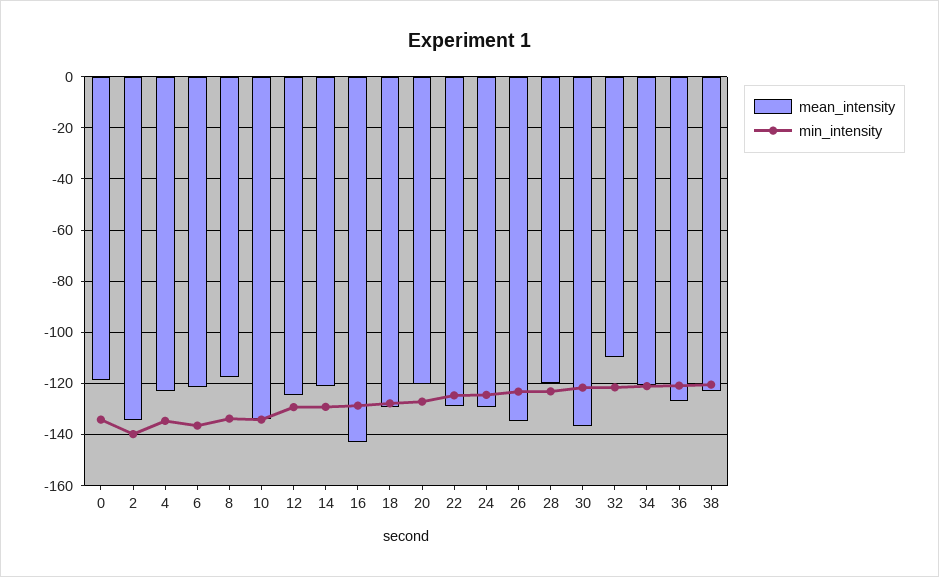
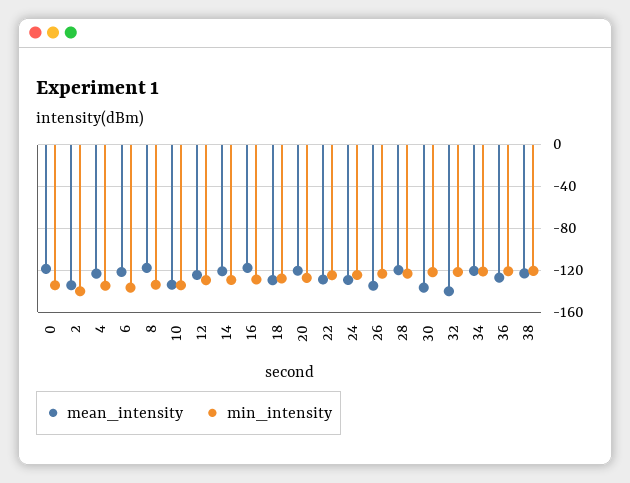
mean_intensity, 16: -142.5 -> -120
mean_intensity, 32: -110 -> -140

